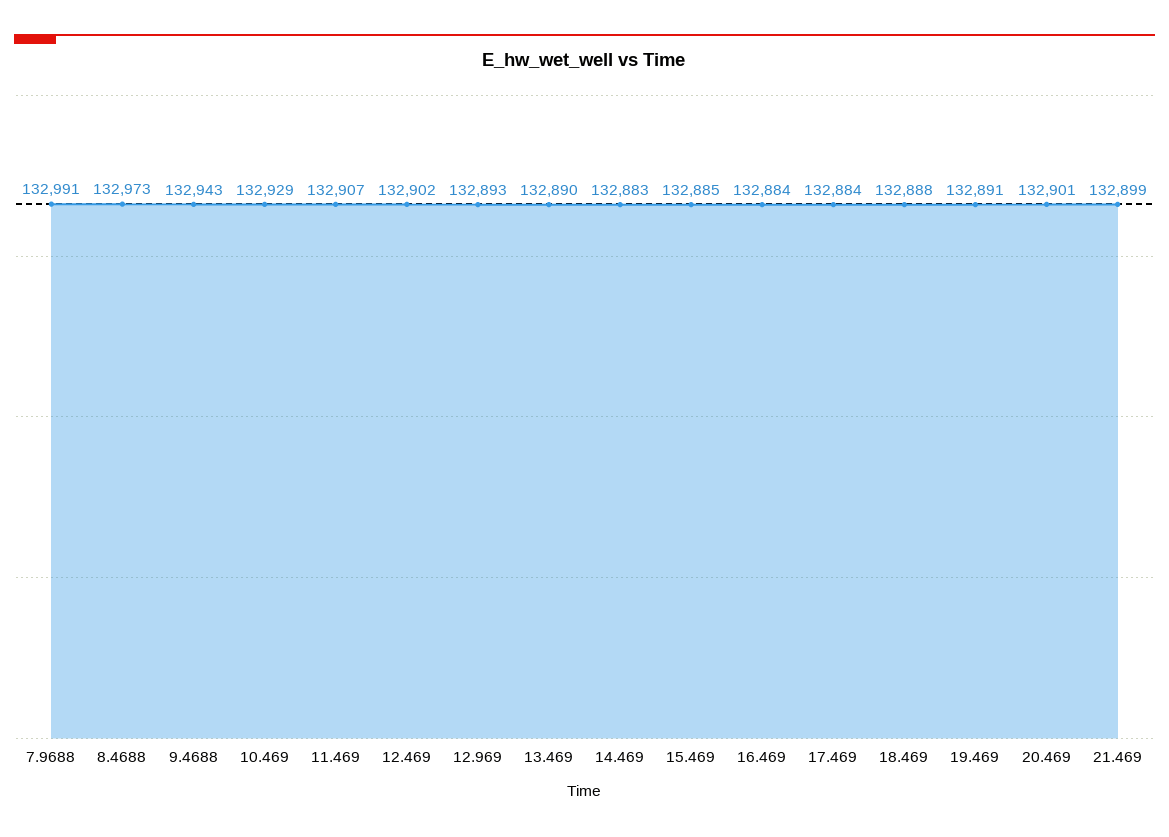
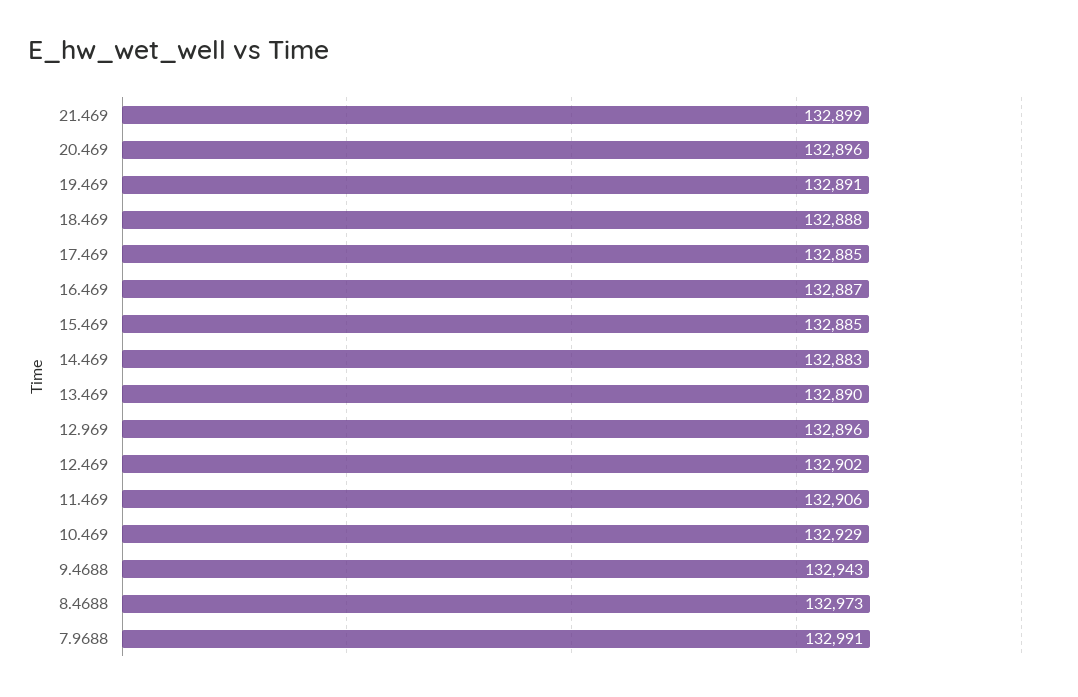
11.469: 132907 -> 132906
12.969: 132893 -> 132896
16.469: 132884 -> 132887
17.469: 132884 -> 132885
20.469: 132901 -> 132896

